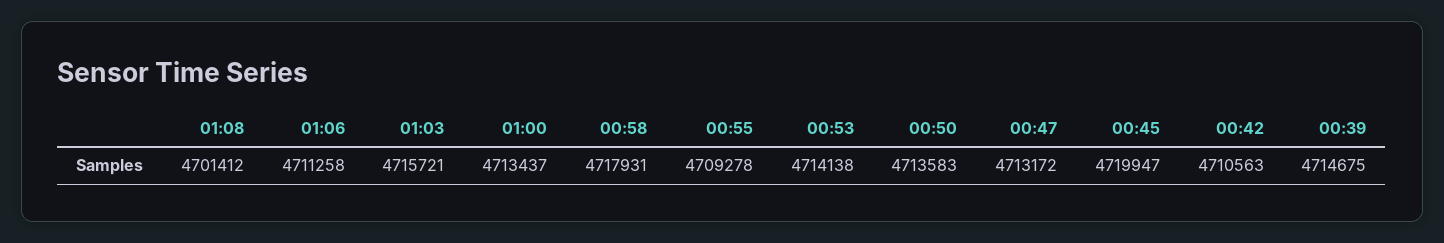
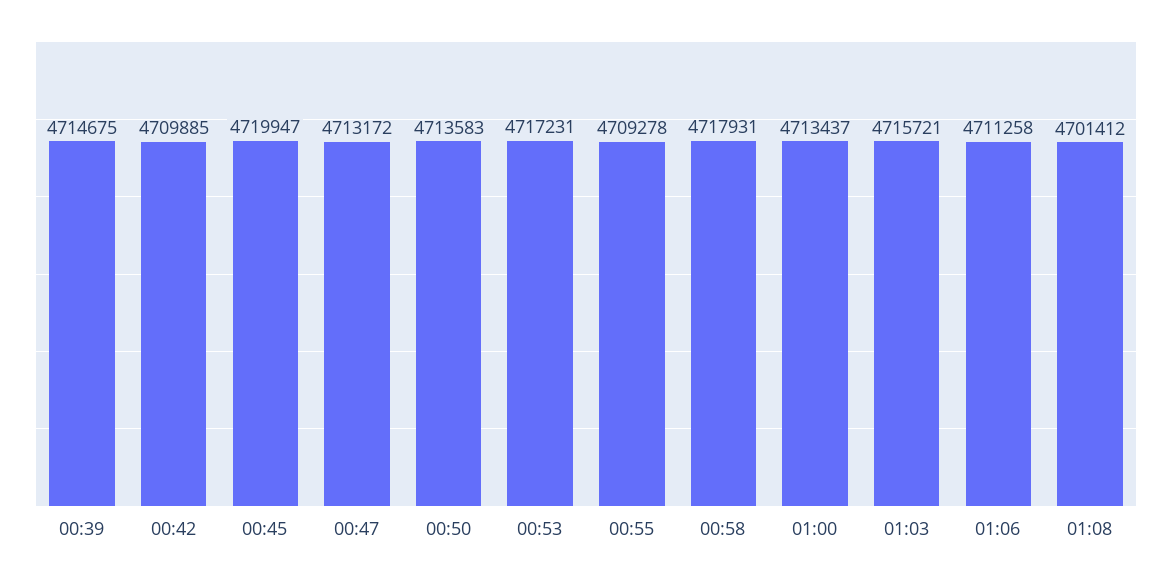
00:53: 4714138 -> 4717231
00:42: 4710563 -> 4709885

